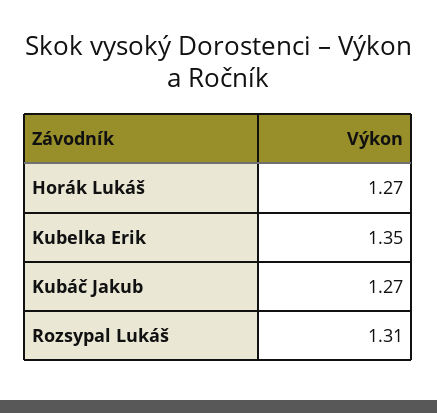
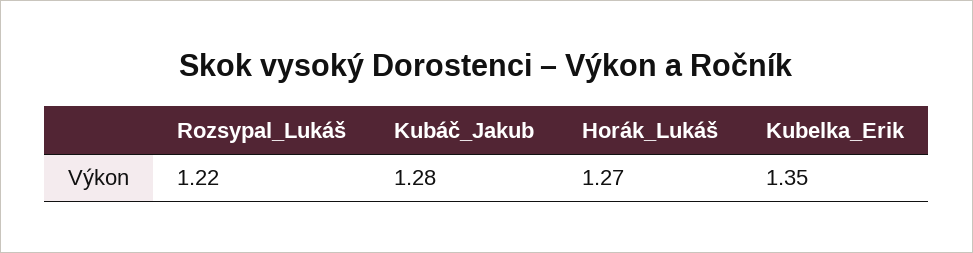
Kubáč Jakub: 1.27 -> 1.28
Rozsypal Lukáš: 1.31 -> 1.22

